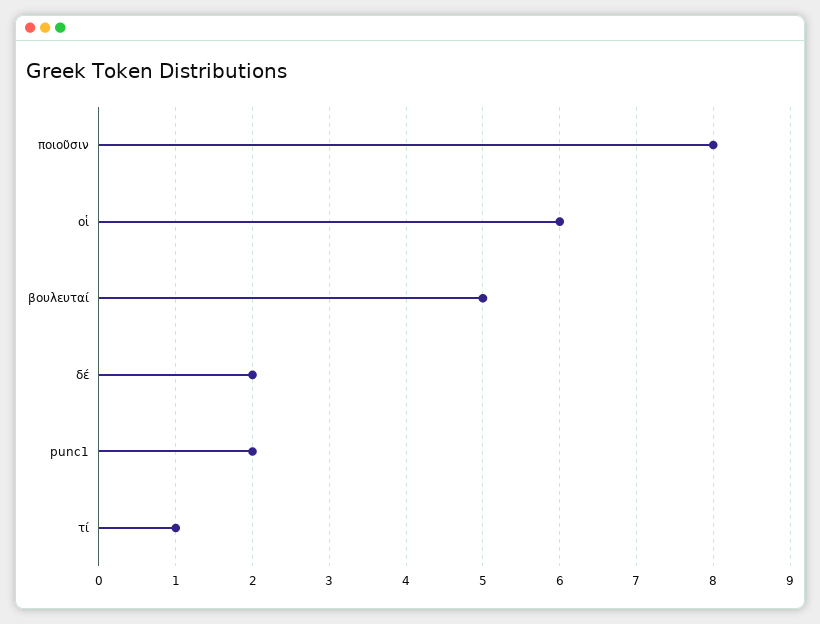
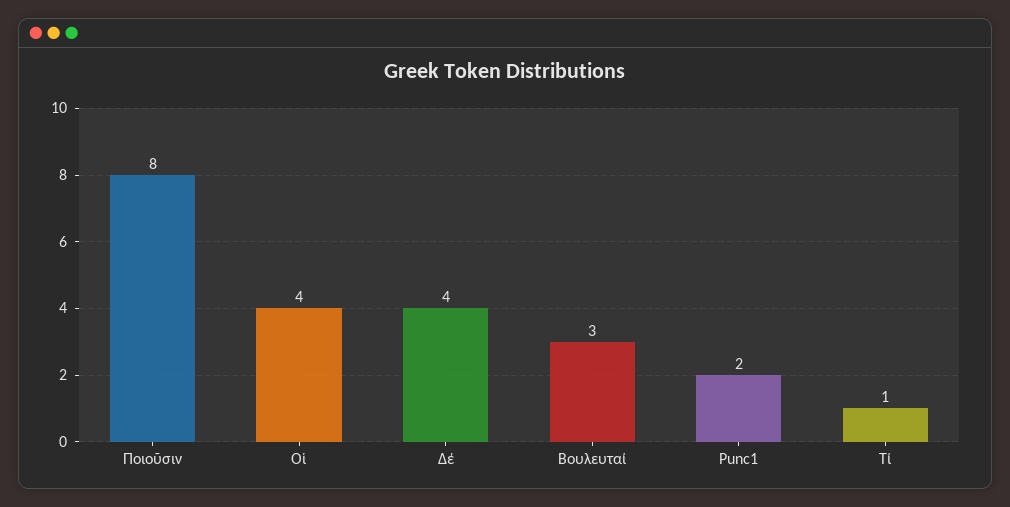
οἱ: 6 -> 4
βουλευταί: 5 -> 3
δέ: 2 -> 4

